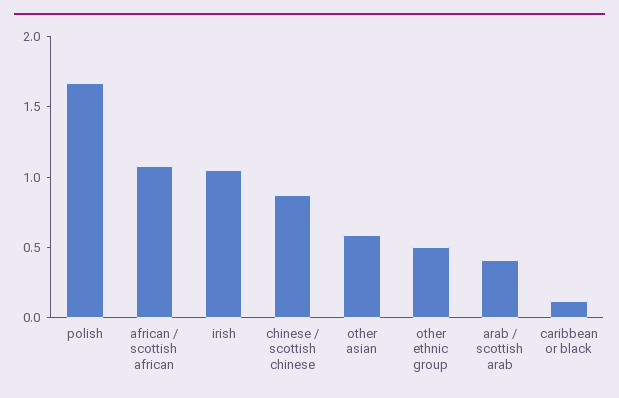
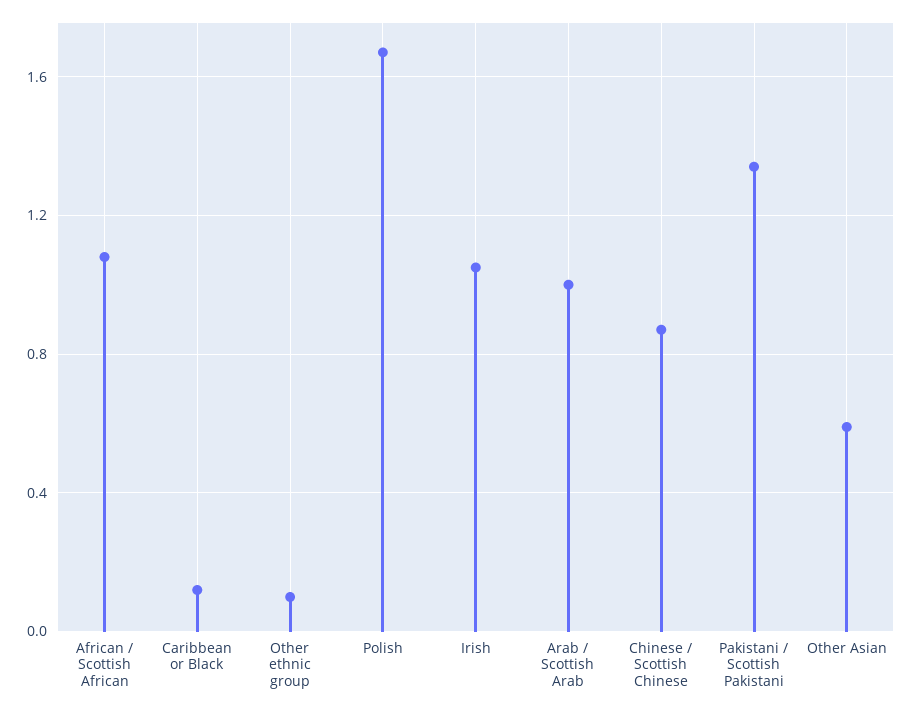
other ethnic group: 0.5 -> 0.1
arab / scottish arab: 0.4 -> 1
Pakistani / Scottish Pakistani: none -> 1.35

